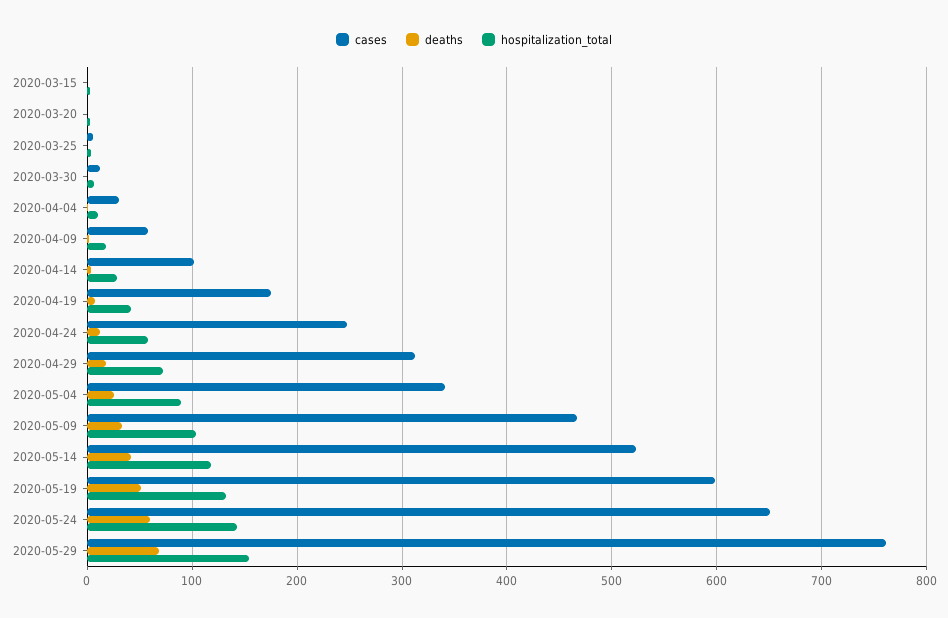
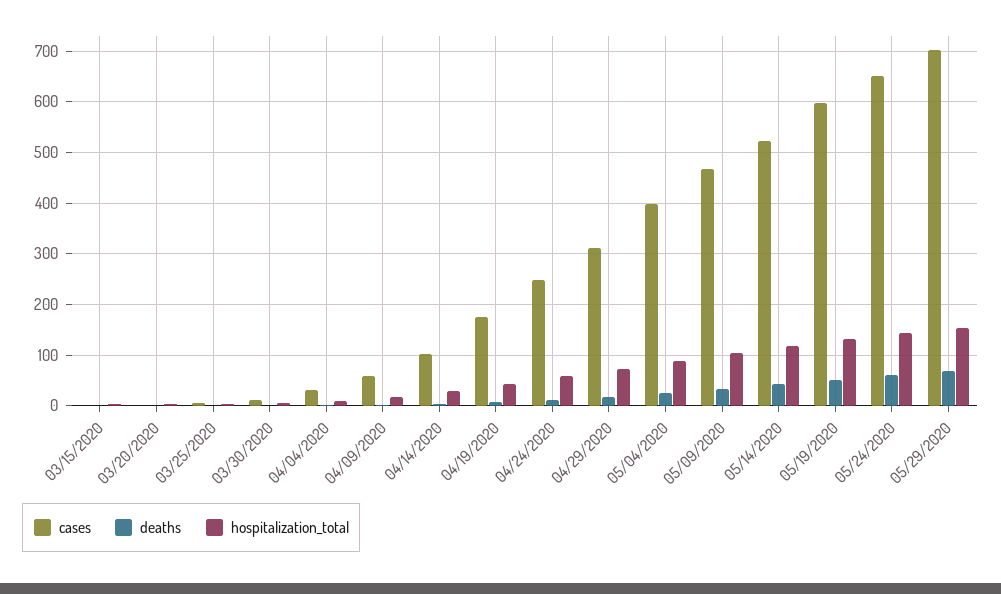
cases, 2020-05-04: 340 -> 400
cases, 2020-05-29: 760 -> 700

